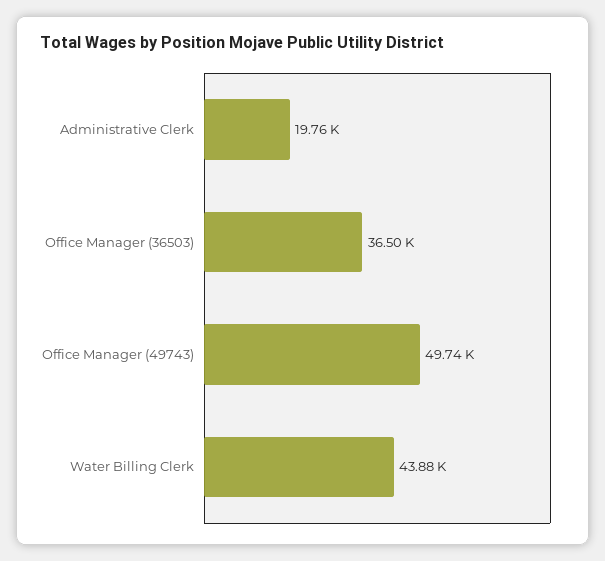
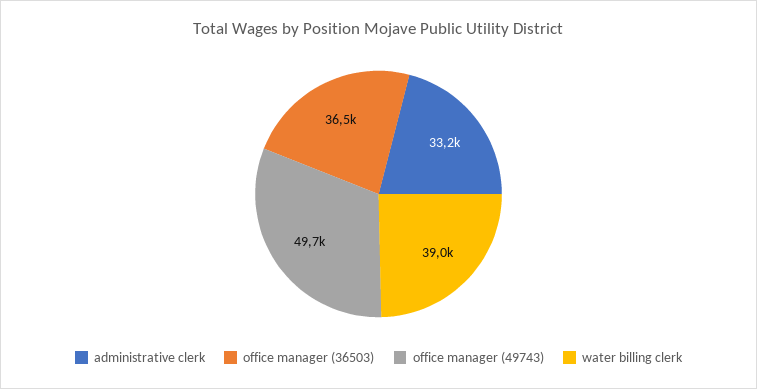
Administrative Clerk: 19760 -> 33200
Water Billing Clerk: 43880 -> 39000

